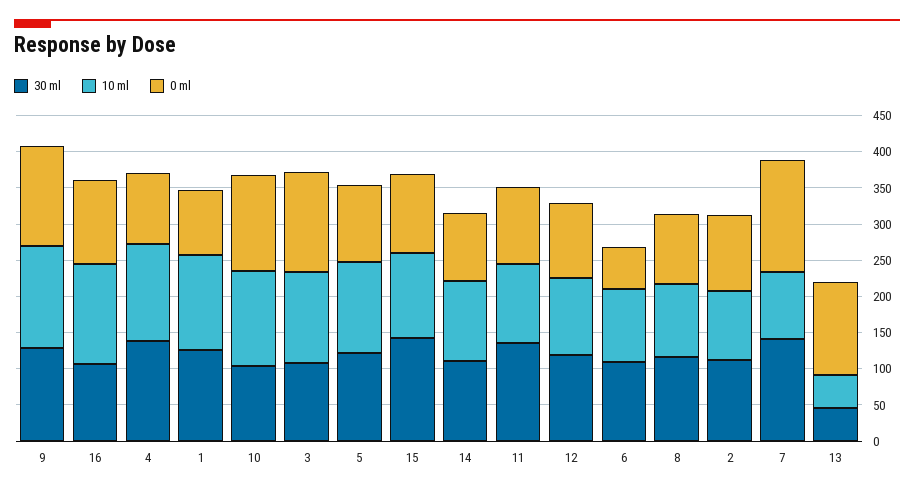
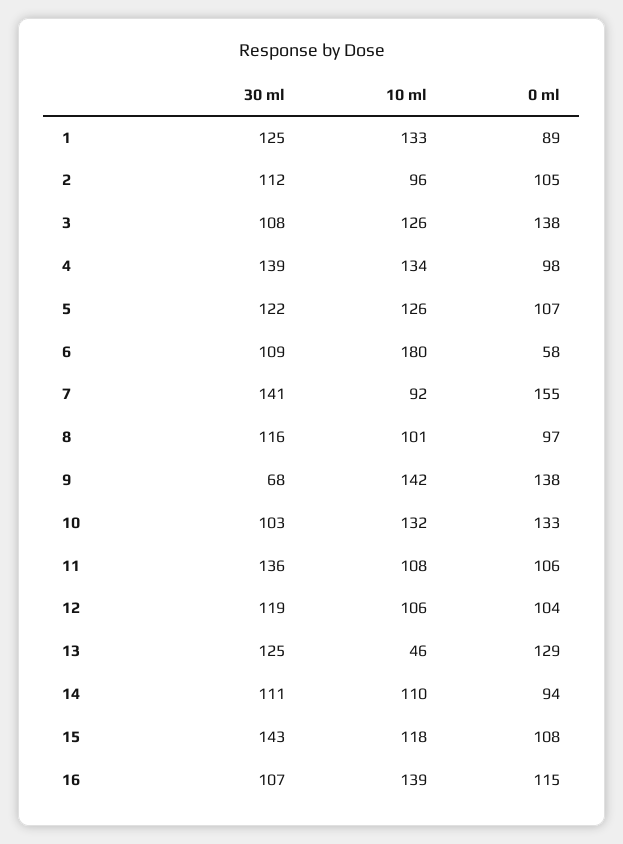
30 ml, 9: 125 -> 68
10 ml, 6: 100 -> 180
30 ml, 13: 50 -> 125

